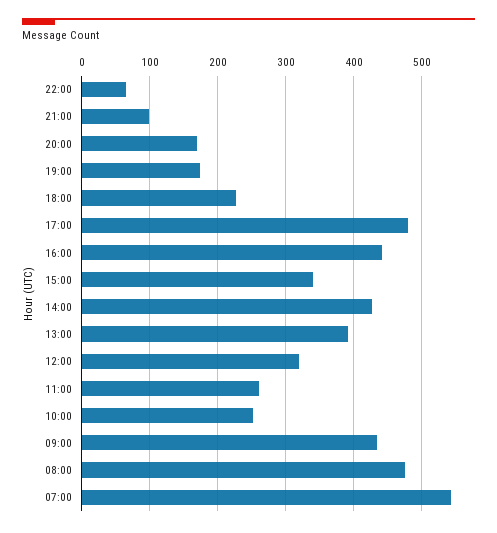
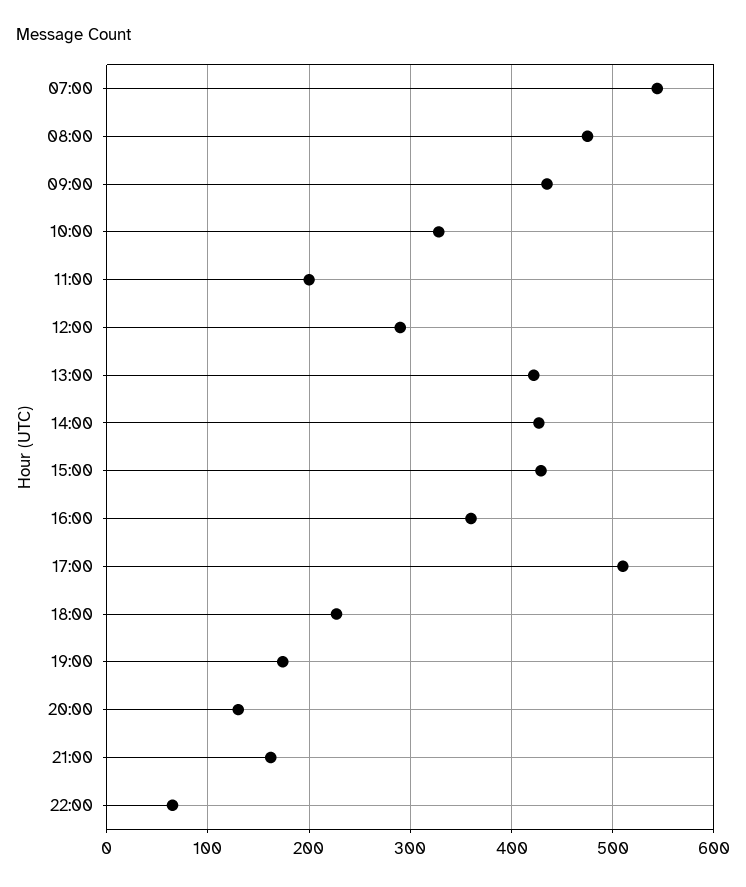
21:00: 100 -> 160
20:00: 170 -> 130
17:00: 480 -> 510
16:00: 440 -> 360
15:00: 340 -> 430
13:00: 390 -> 420
12:00: 320 -> 290
11:00: 260 -> 200
10:00: 250 -> 330

